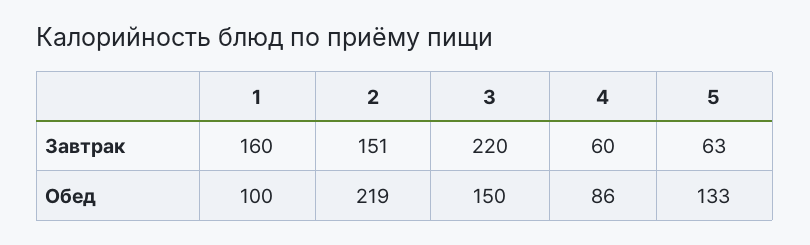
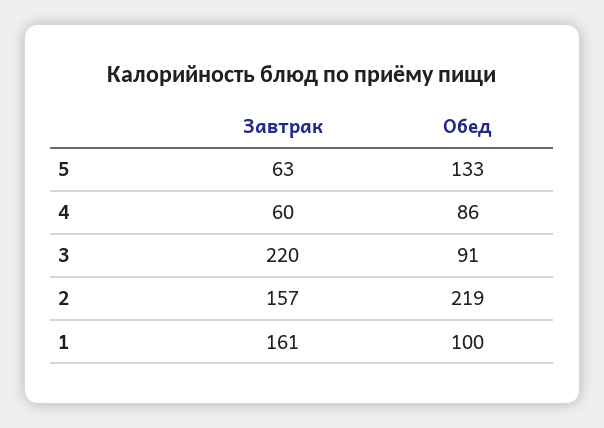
1, Завтрак: 160 -> 161
2, Завтрак: 151 -> 157
3, Обед: 150 -> 91

